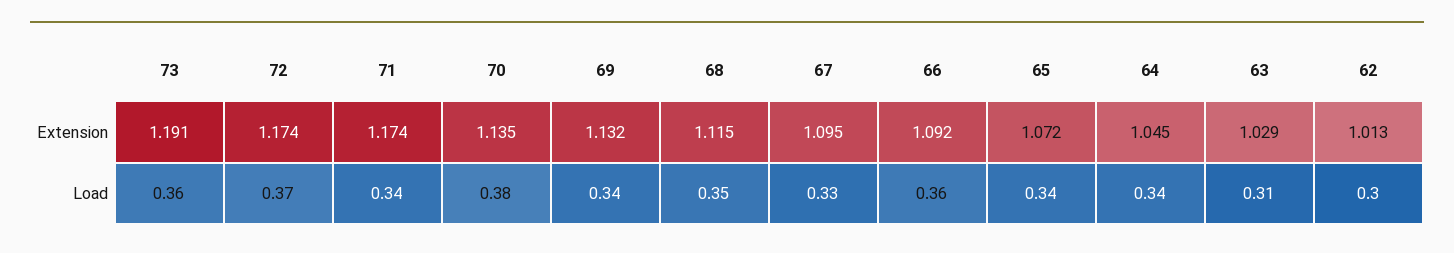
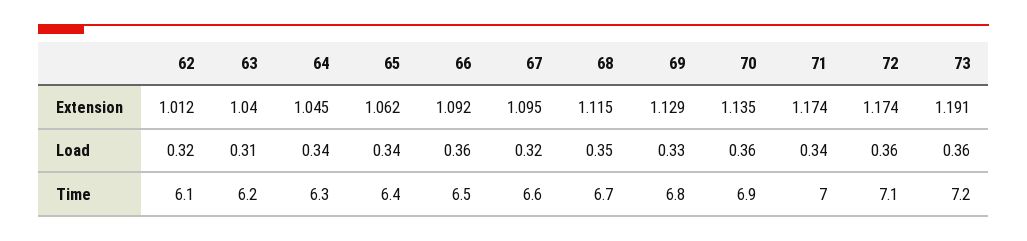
69, Extension: 1.132 -> 1.129
65, Extension: 1.072 -> 1.062
63, Extension: 1.029 -> 1.04
62, Extension: 1.013 -> 1.012
72, Load: 0.37 -> 0.36
70, Load: 0.38 -> 0.36
69, Load: 0.34 -> 0.33
67, Load: 0.33 -> 0.32
62, Load: 0.3 -> 0.32
62, Time: none -> 6.1
63, Time: none -> 6.2
64, Time: none -> 6.3
65, Time: none -> 6.4
66, Time: none -> 6.5
67, Time: none -> 6.6
68, Time: none -> 6.7
69, Time: none -> 6.8
70, Time: none -> 6.9
71, Time: none -> 7
72, Time: none -> 7.1
73, Time: none -> 7.2

